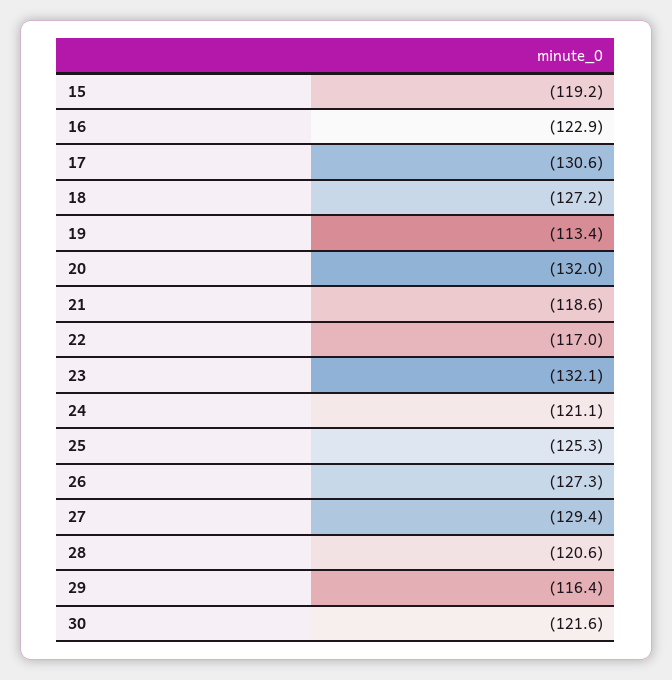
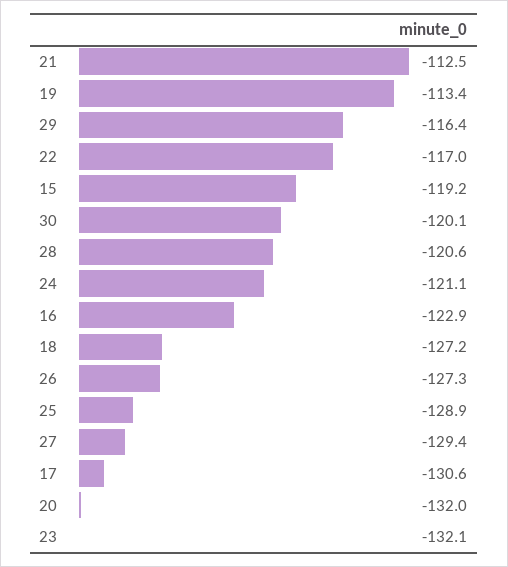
21: -118.6 -> -112.5
25: -125.3 -> -128.9
30: -121.6 -> -120.1

